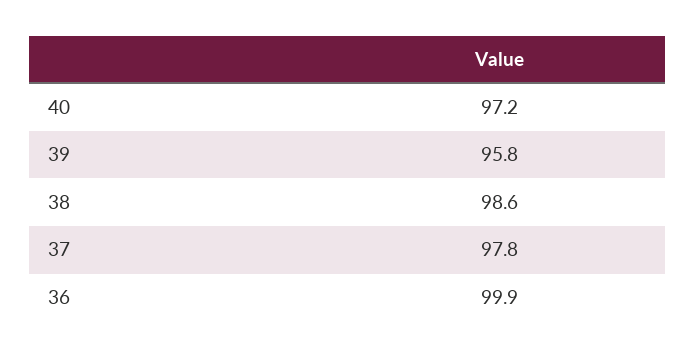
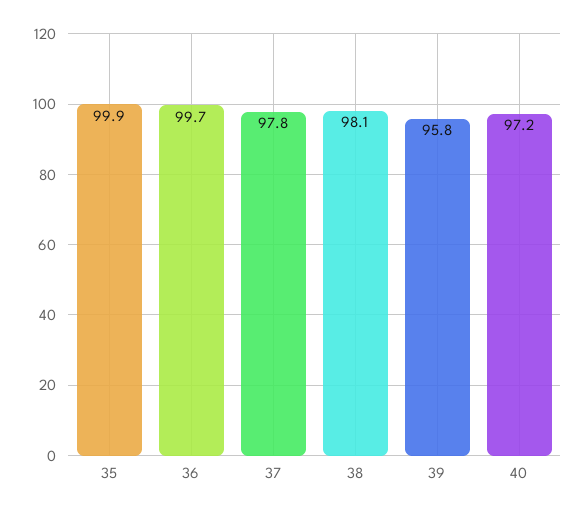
38: 98.6 -> 98.1
36: 99.9 -> 99.7
35: none -> 99.9

